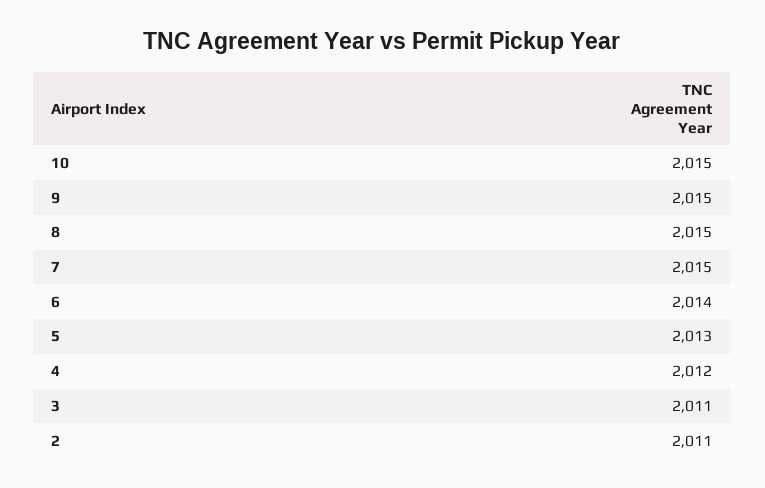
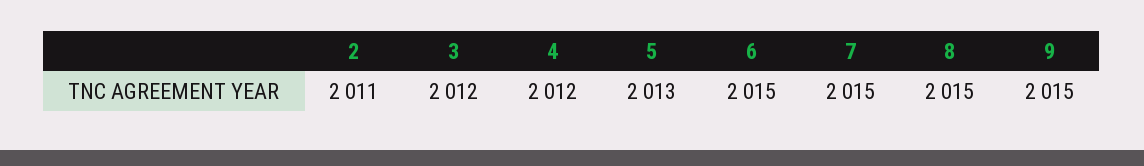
10: 2015 -> none
6: 2014 -> 2015
3: 2011 -> 2012

